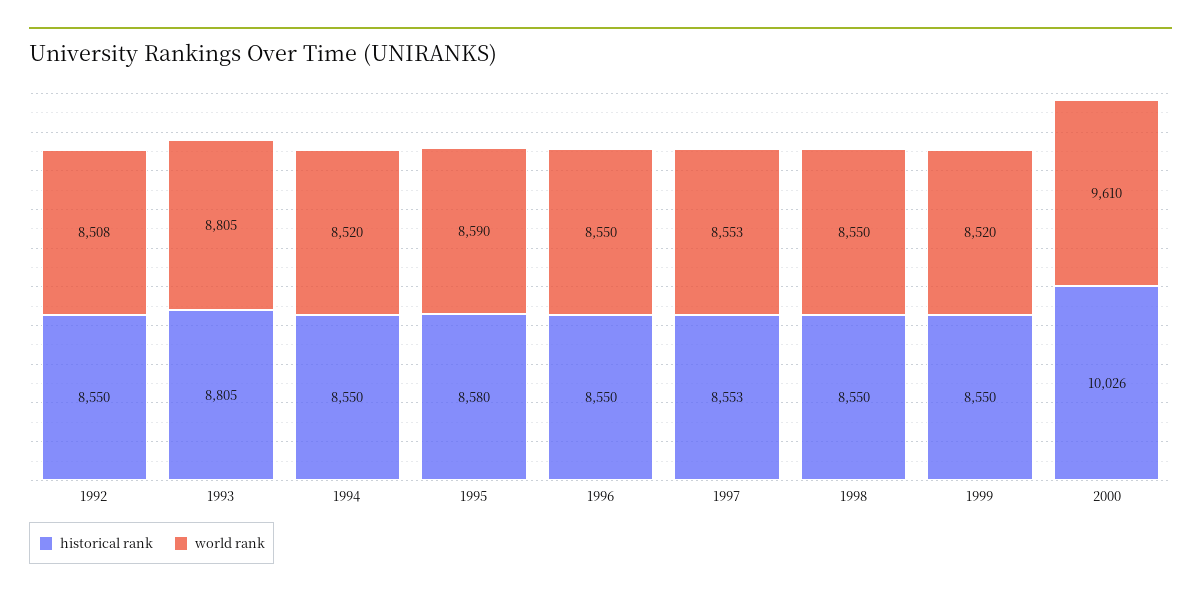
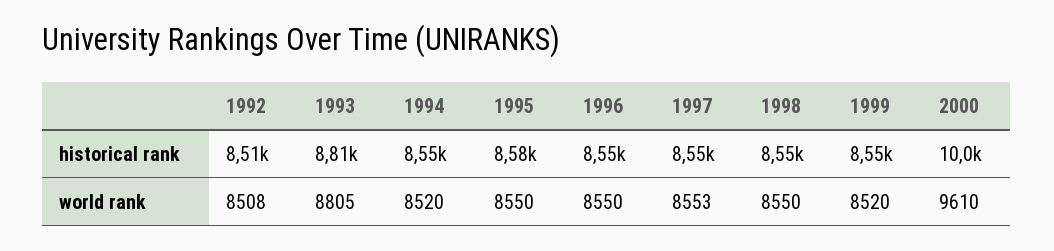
historical rank, 1992: 8550 -> 8510
world rank, 1995: 8590 -> 8550

